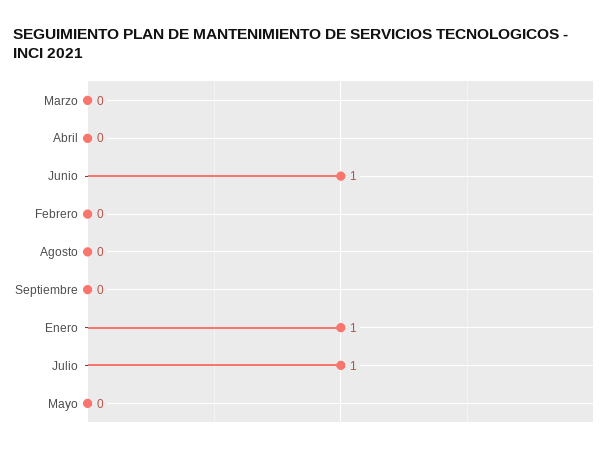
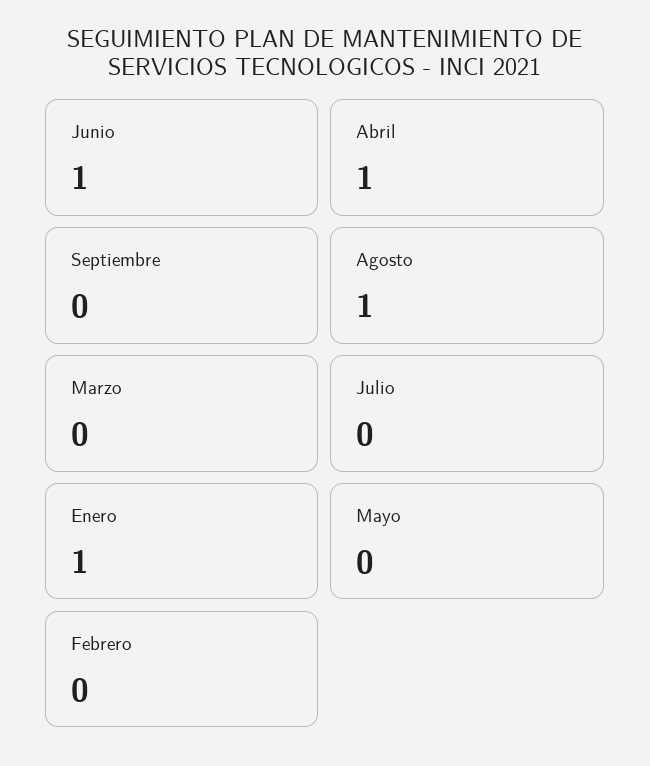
Abril: 0 -> 1
Agosto: 0 -> 1
Julio: 1 -> 0

